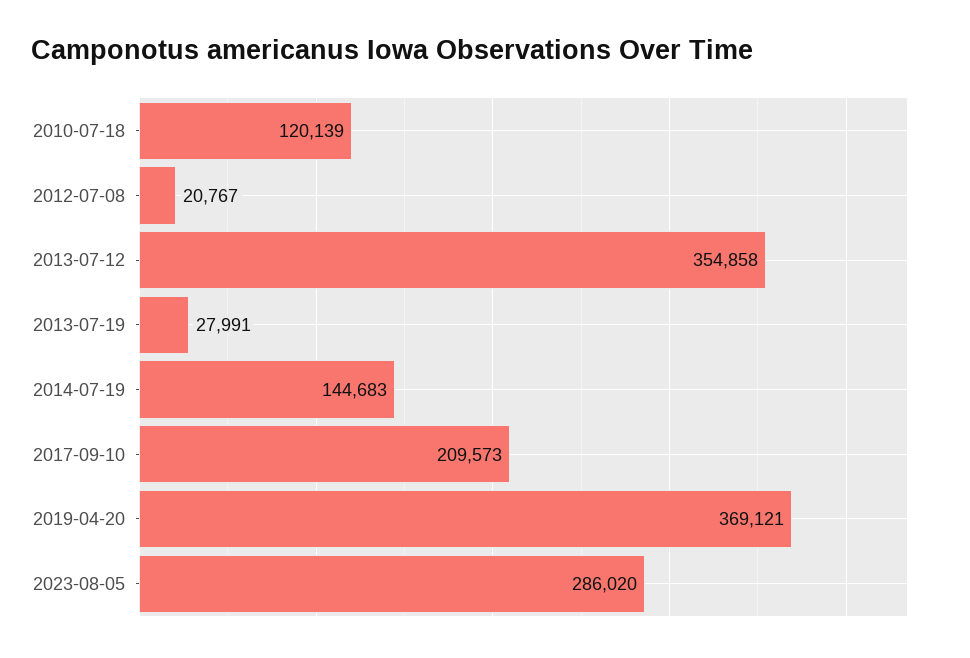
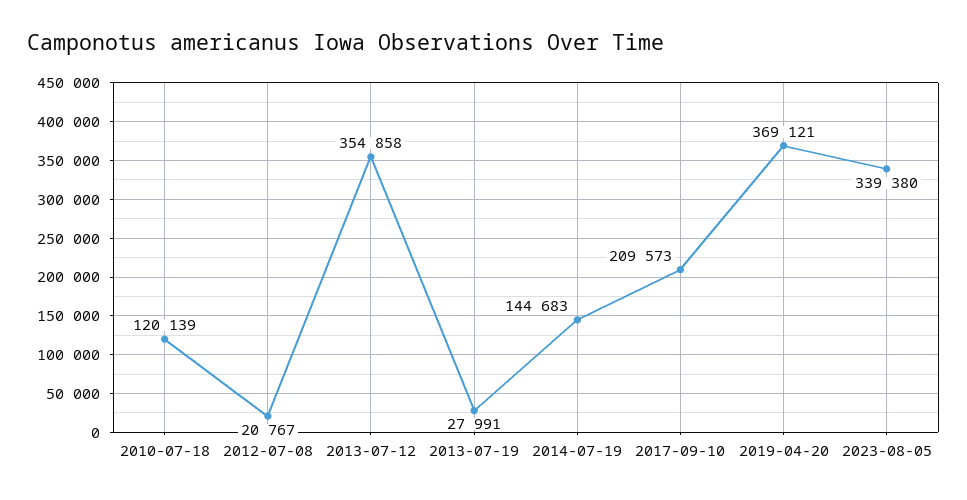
2023-08-05: 286020 -> 339380

